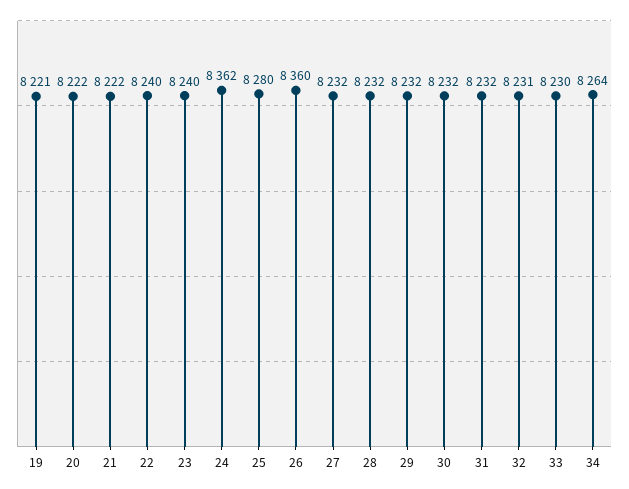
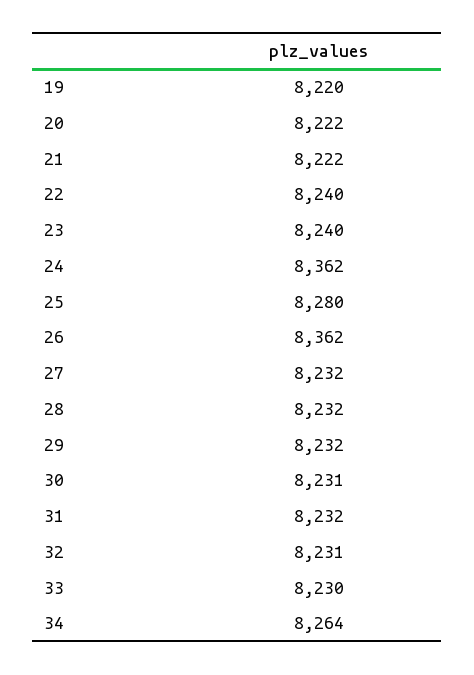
19: 8221 -> 8220
26: 8360 -> 8362
30: 8232 -> 8231

